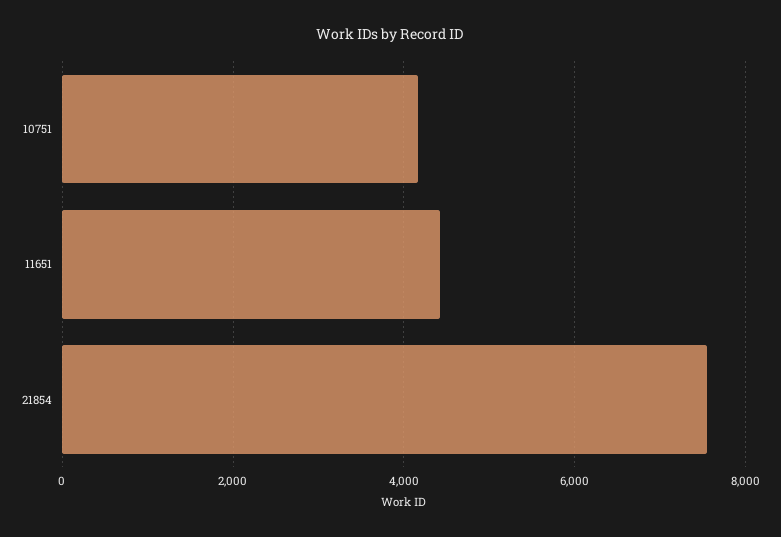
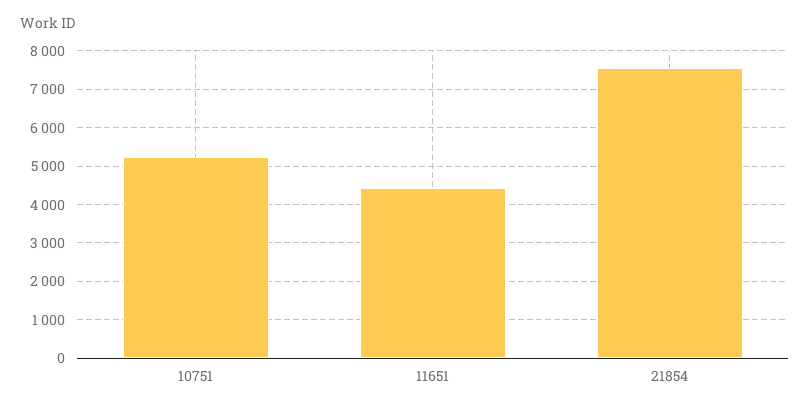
10751: 4200 -> 5200

